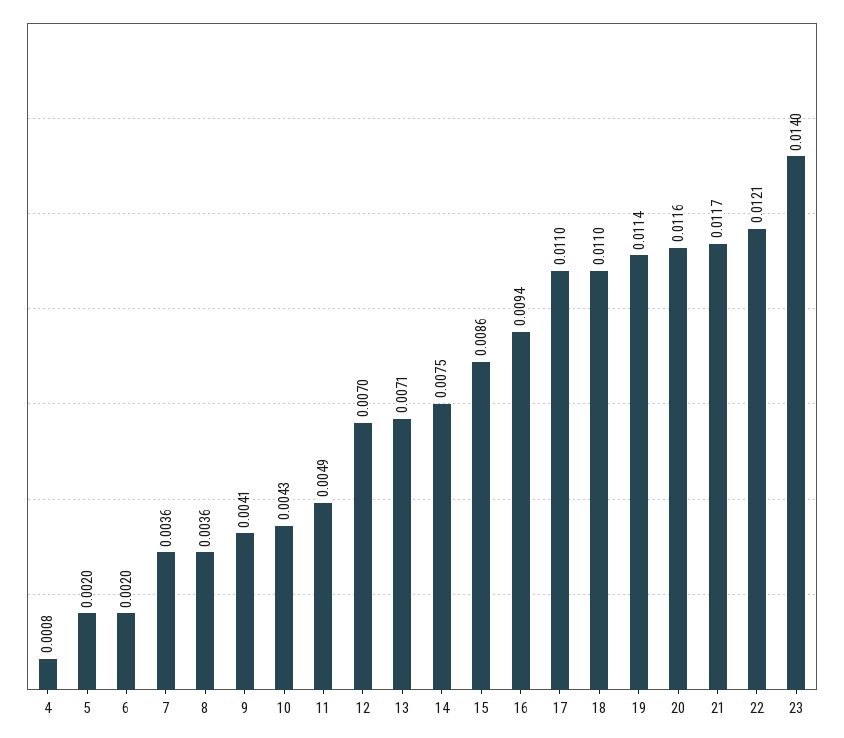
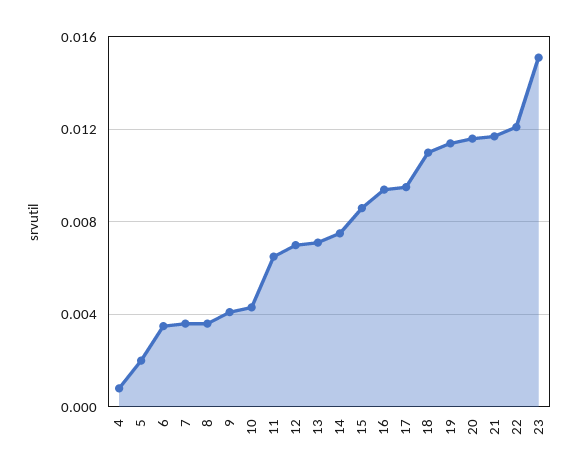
6: 0.002 -> 0.0035
11: 0.0049 -> 0.0065
17: 0.011 -> 0.0095
23: 0.014 -> 0.015

